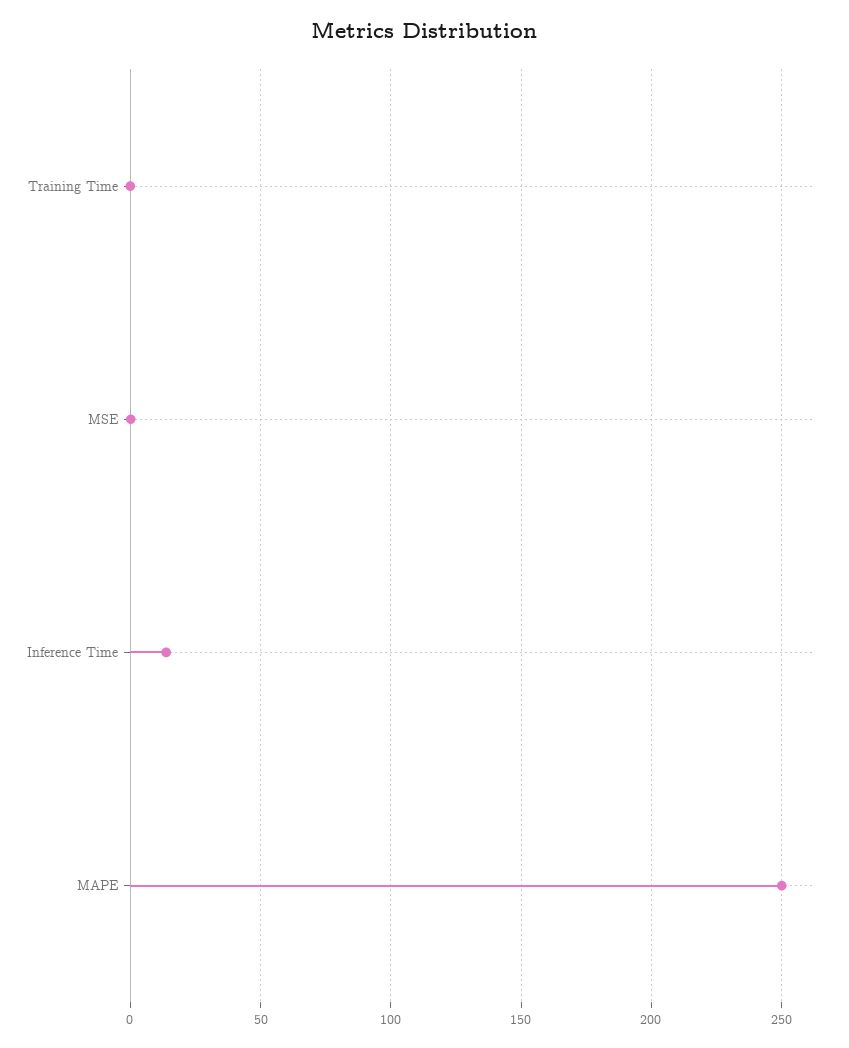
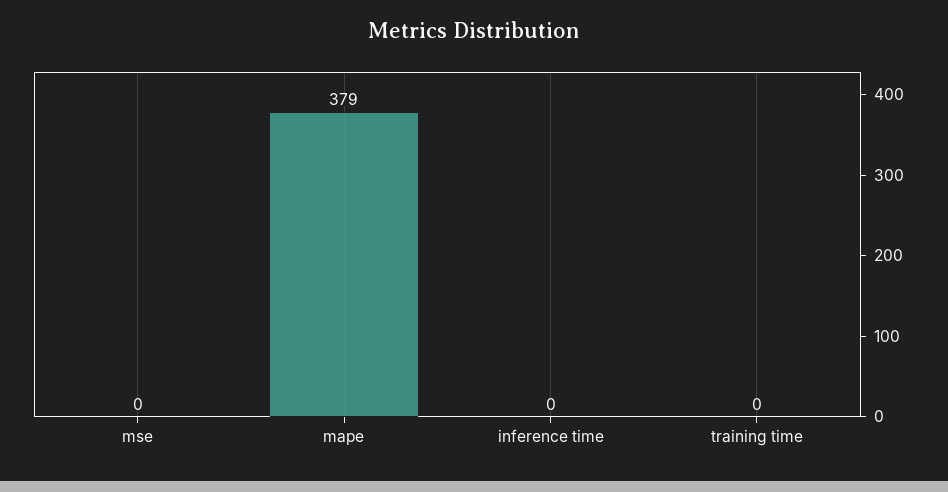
Inference Time: 15 -> 0
MAPE: 250 -> 379

